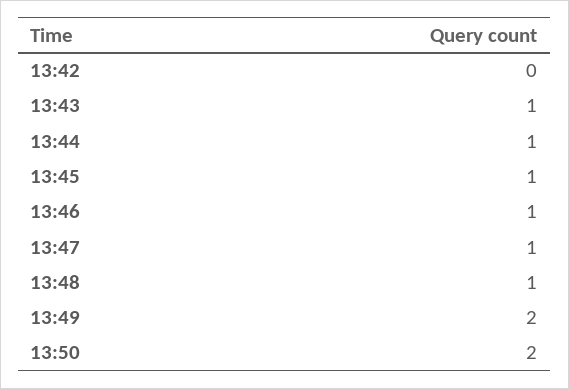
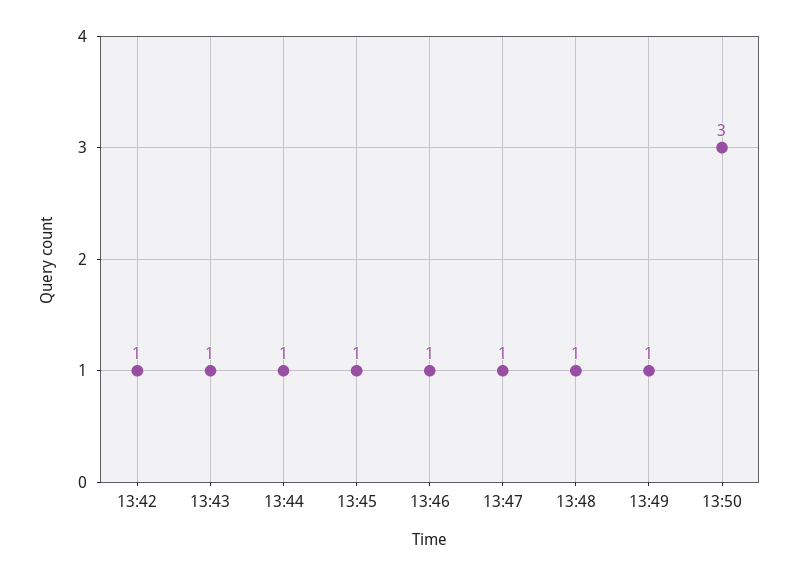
13:42: 0 -> 1
13:49: 2 -> 1
13:50: 2 -> 3

